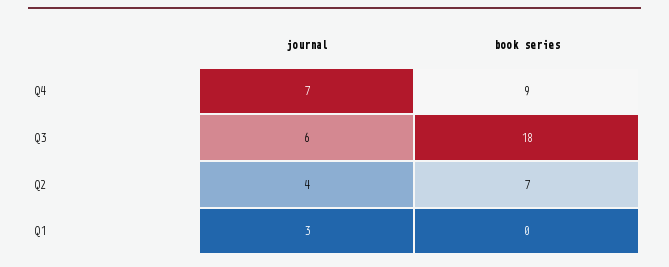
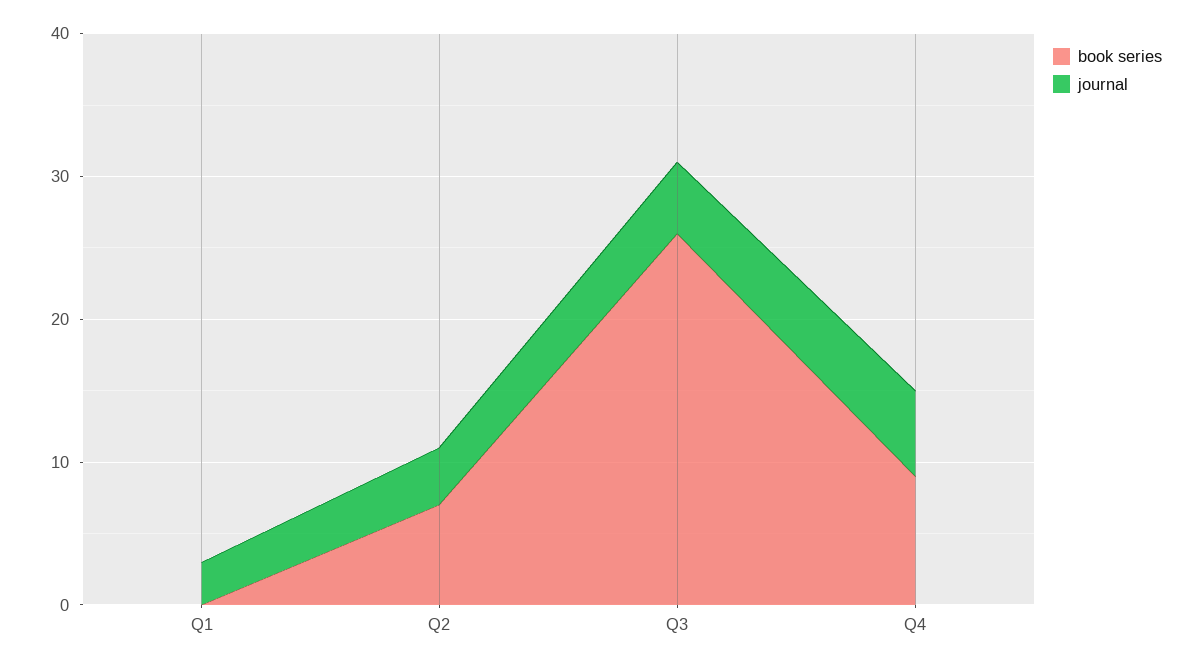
journal, Q4: 7 -> 6
journal, Q3: 6 -> 5
book series, Q3: 18 -> 26

